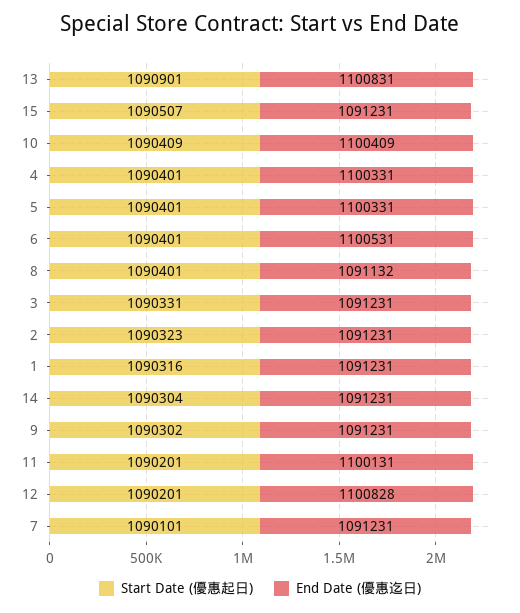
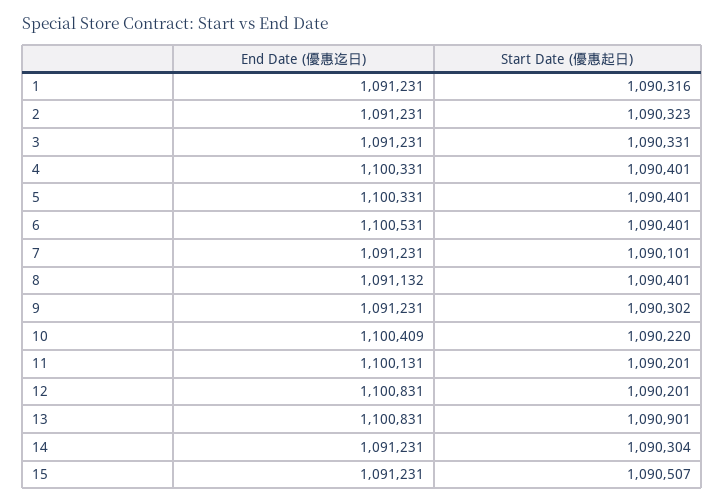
Start Date (優惠起日), 10: 1090409 -> 1090220
End Date (優惠迄日), 12: 1100828 -> 1100831

